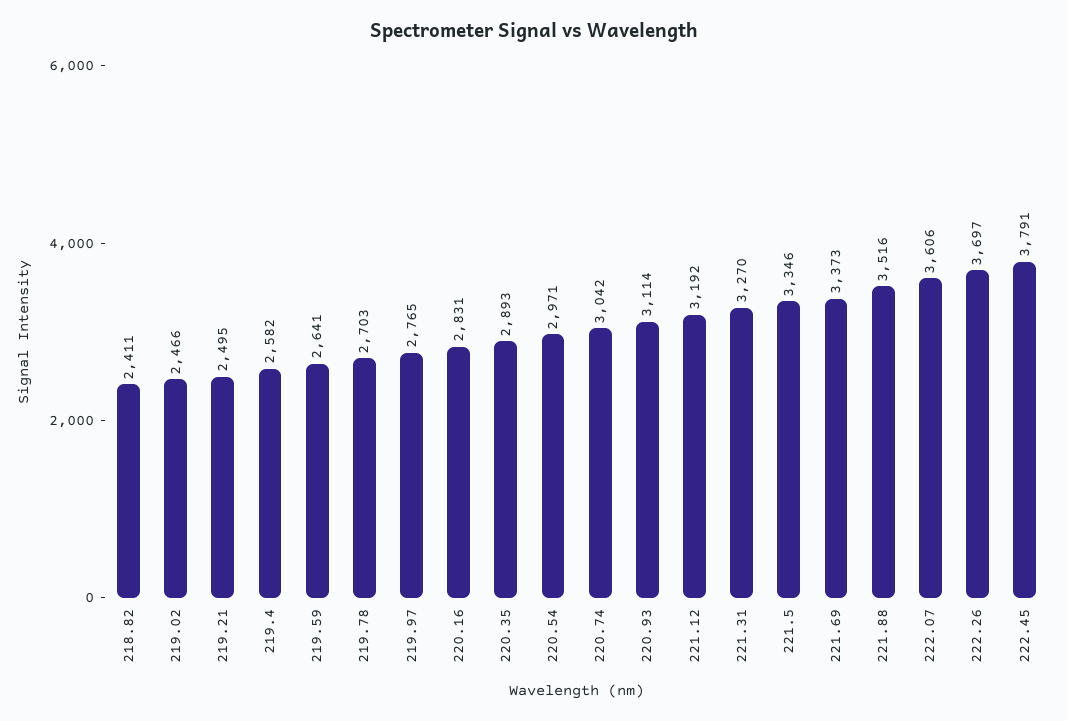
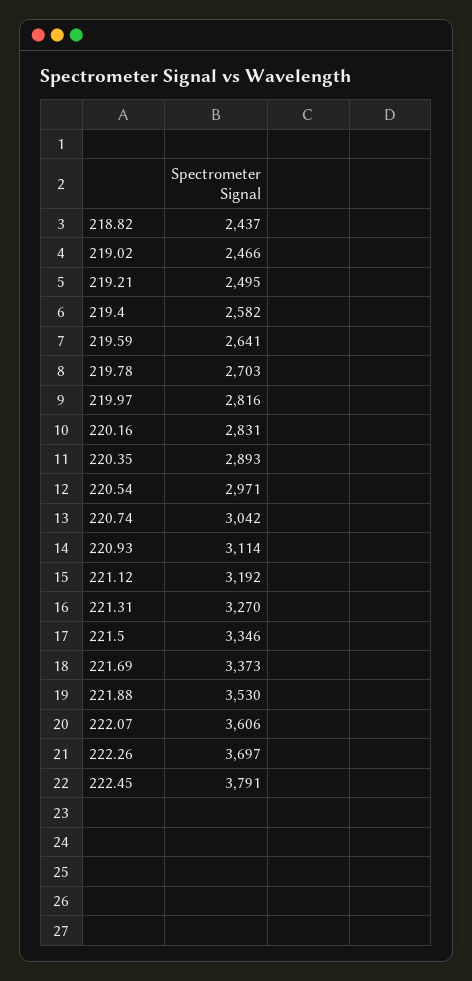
218.82: 2411 -> 2437
219.97: 2765 -> 2816
221.88: 3516 -> 3530

